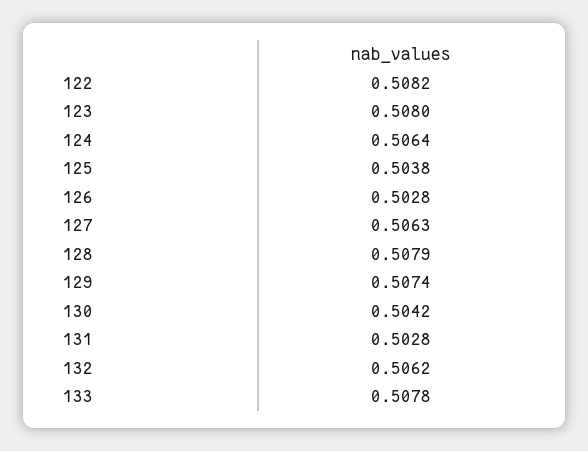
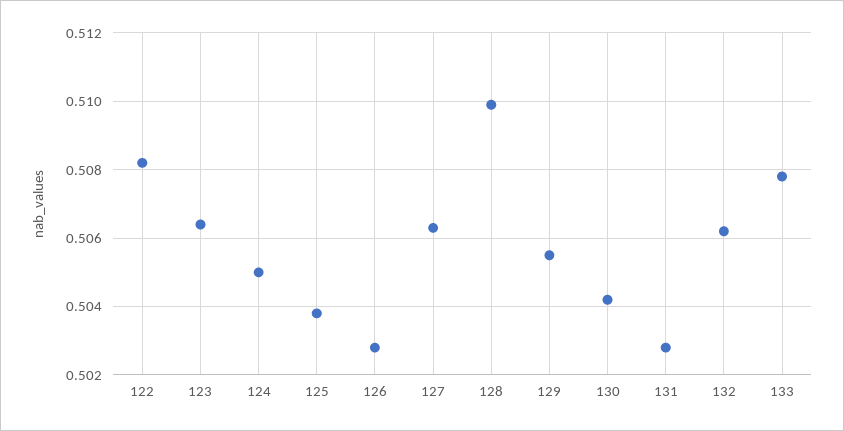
123: 0.508 -> 0.5065
124: 0.5064 -> 0.505
128: 0.5079 -> 0.51
129: 0.5074 -> 0.5055

